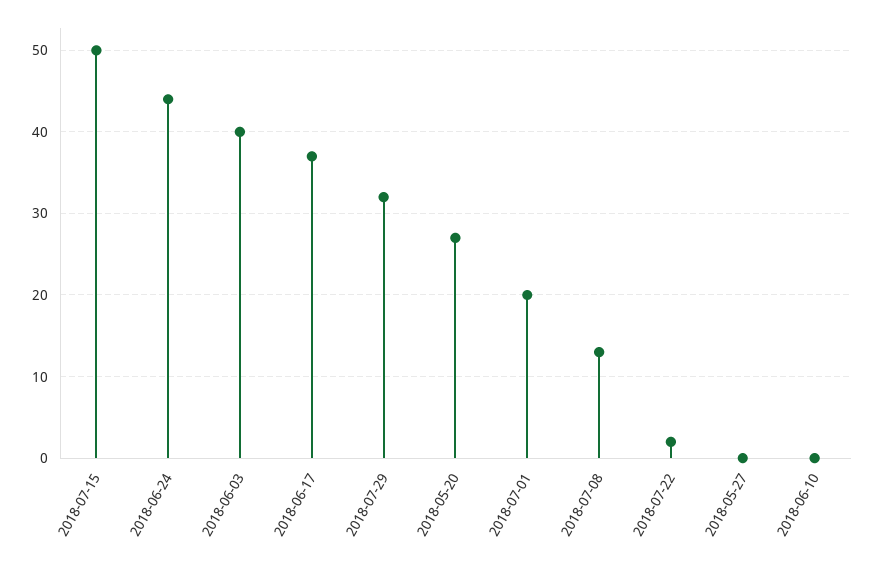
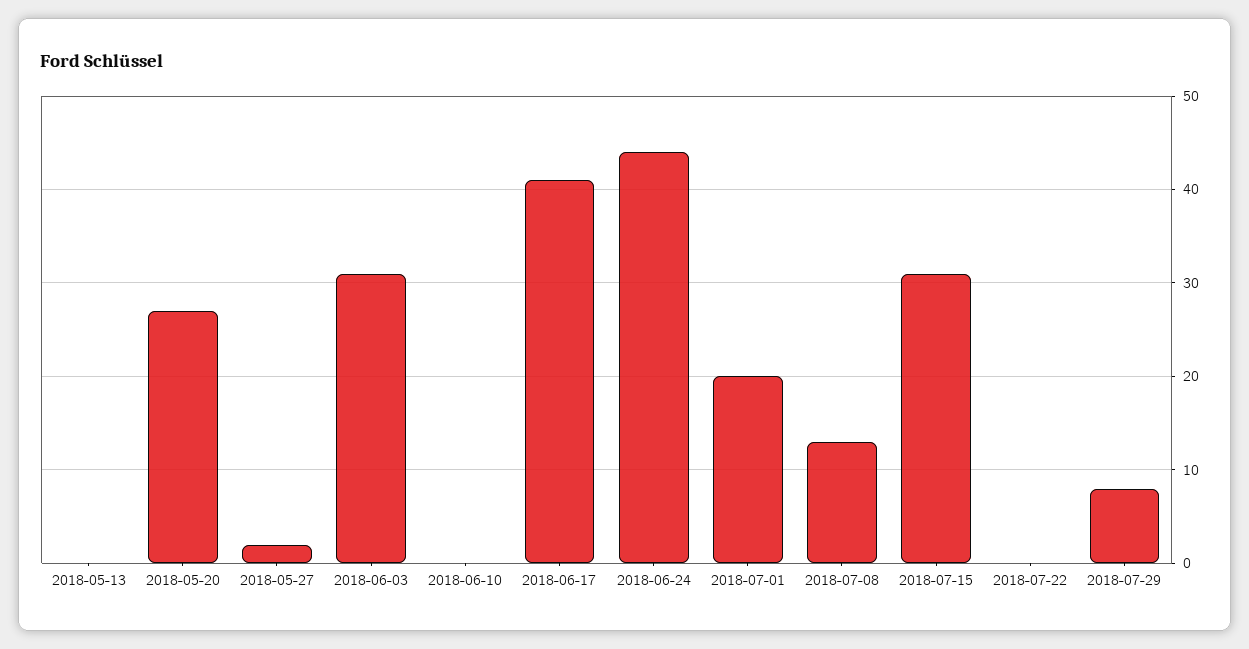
2018-07-15: 50 -> 31
2018-06-03: 40 -> 31
2018-06-17: 37 -> 41
2018-07-29: 32 -> 8
2018-07-22: 2 -> 0
2018-05-27: 0 -> 2
2018-05-13: none -> 0

